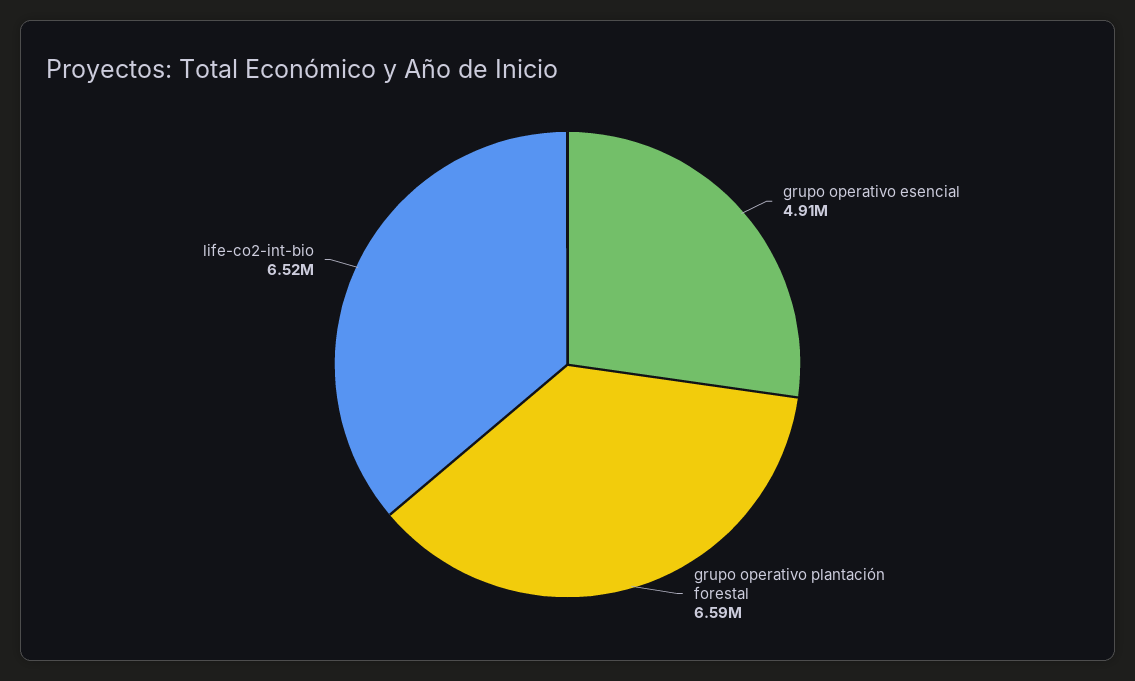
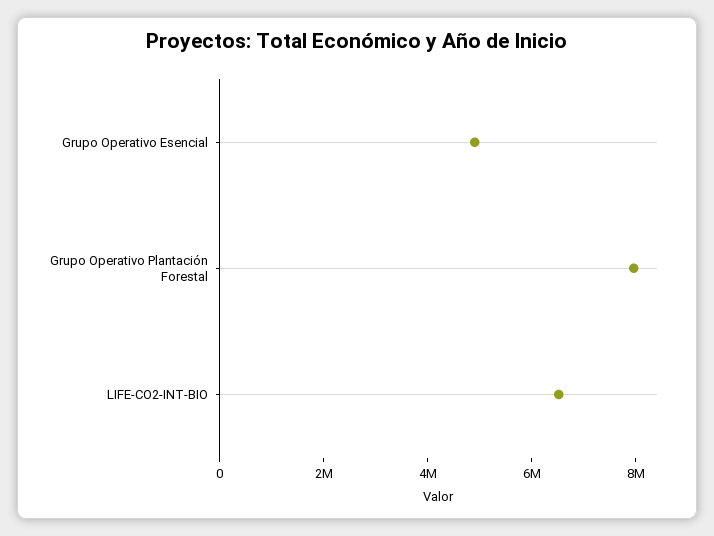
grupo operativo plantación forestal: 6590000 -> 8000000

